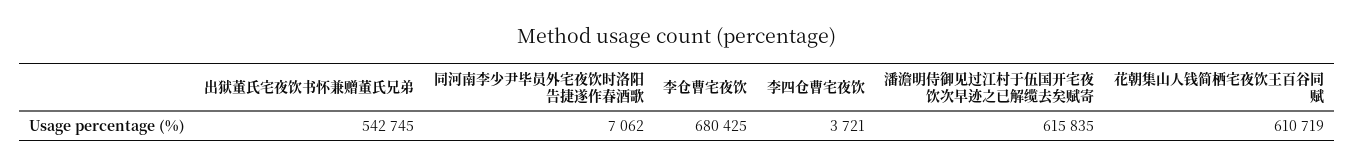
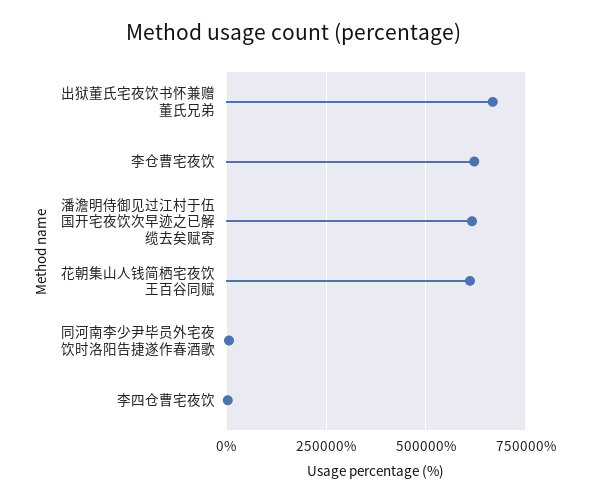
出狱董氏宅夜饮书怀兼赠董氏兄弟: 542745 -> 675000
李仓曹宅夜饮: 680425 -> 625000

